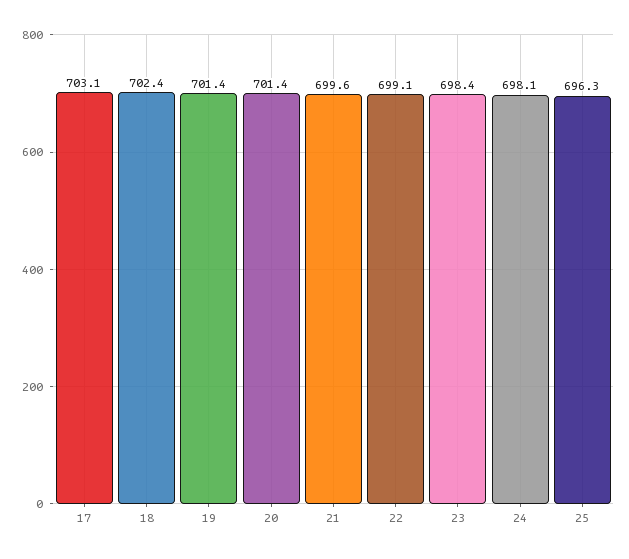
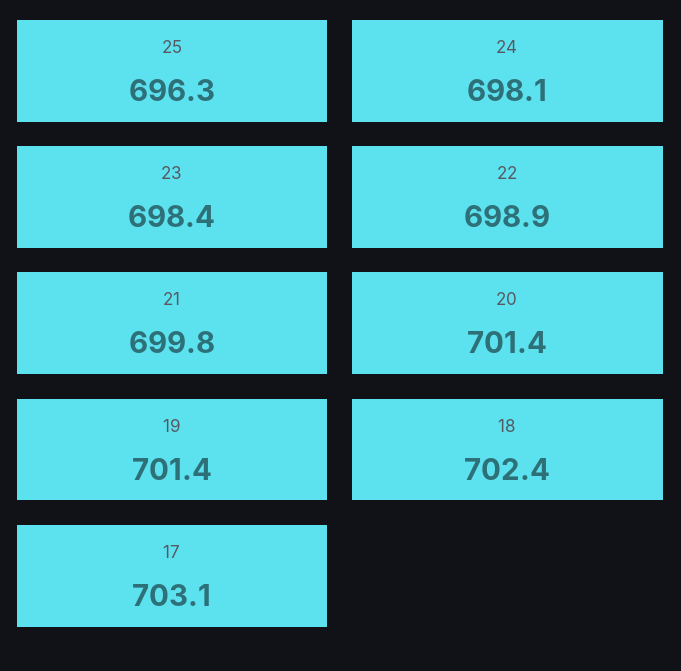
21: 699.6 -> 699.8
22: 699.1 -> 698.9

